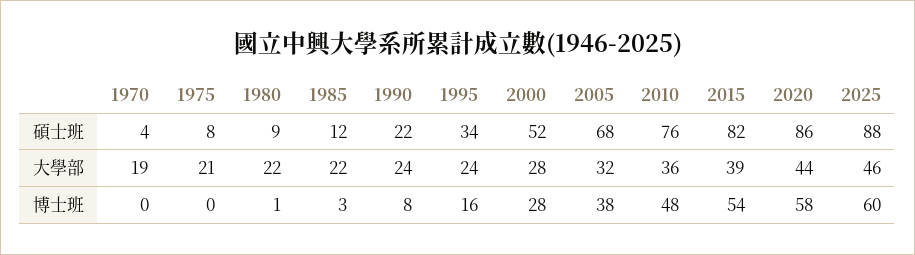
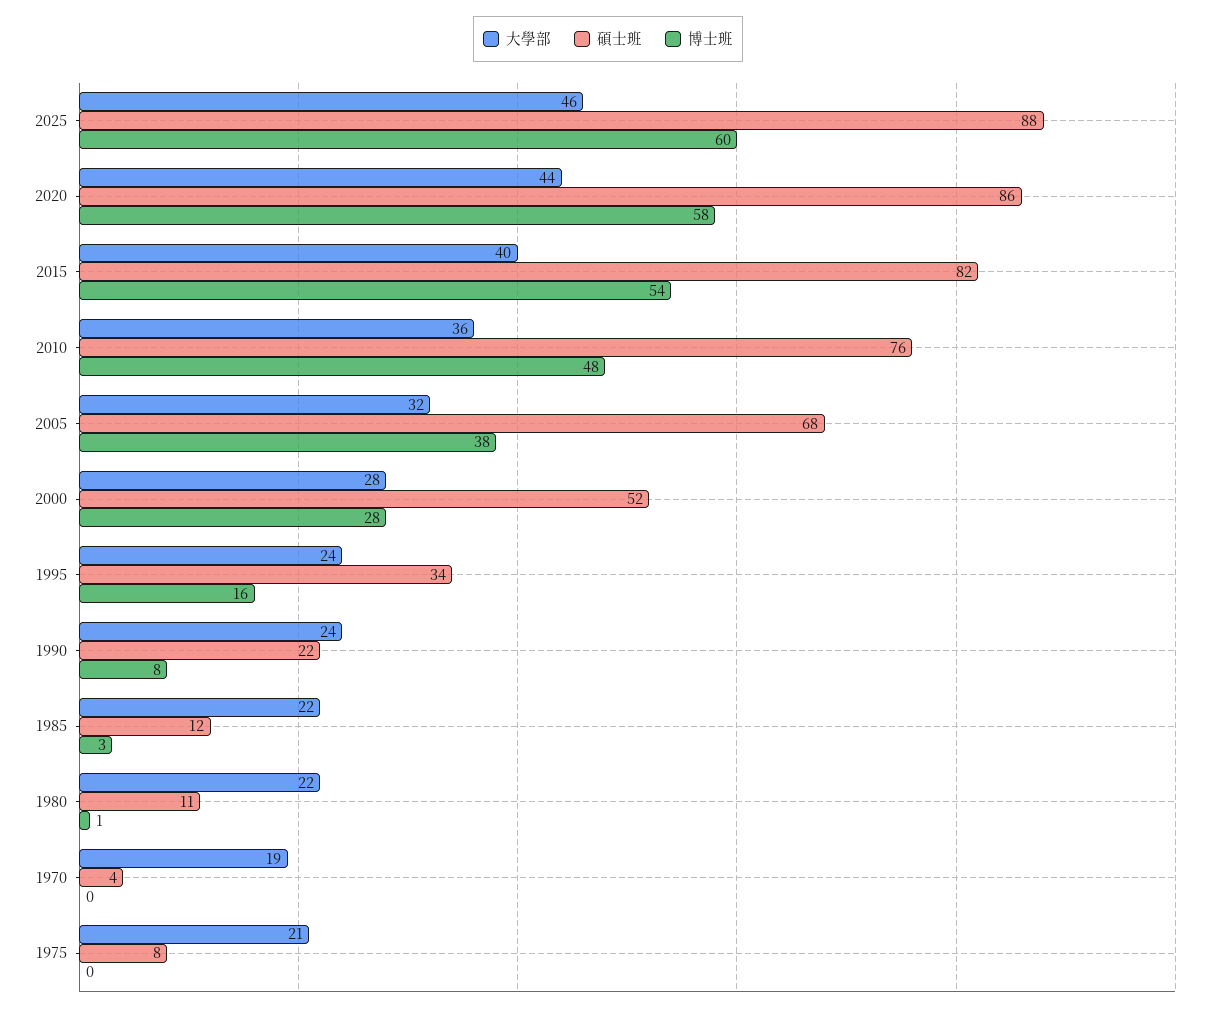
碩士班, 1980: 9 -> 11
大學部, 2015: 39 -> 40

